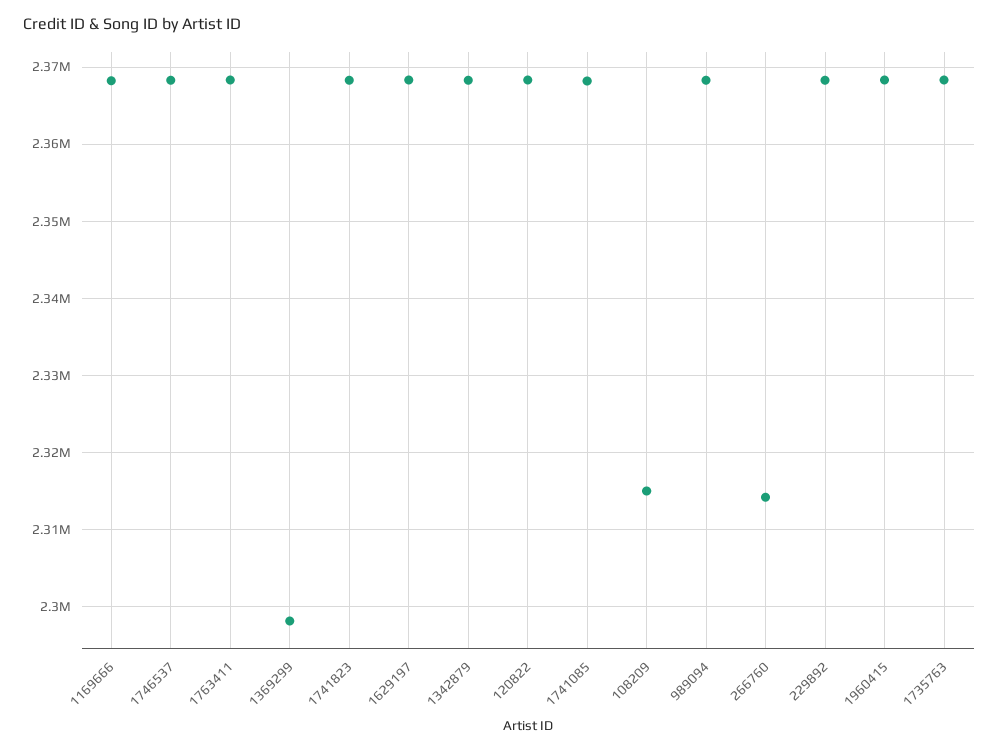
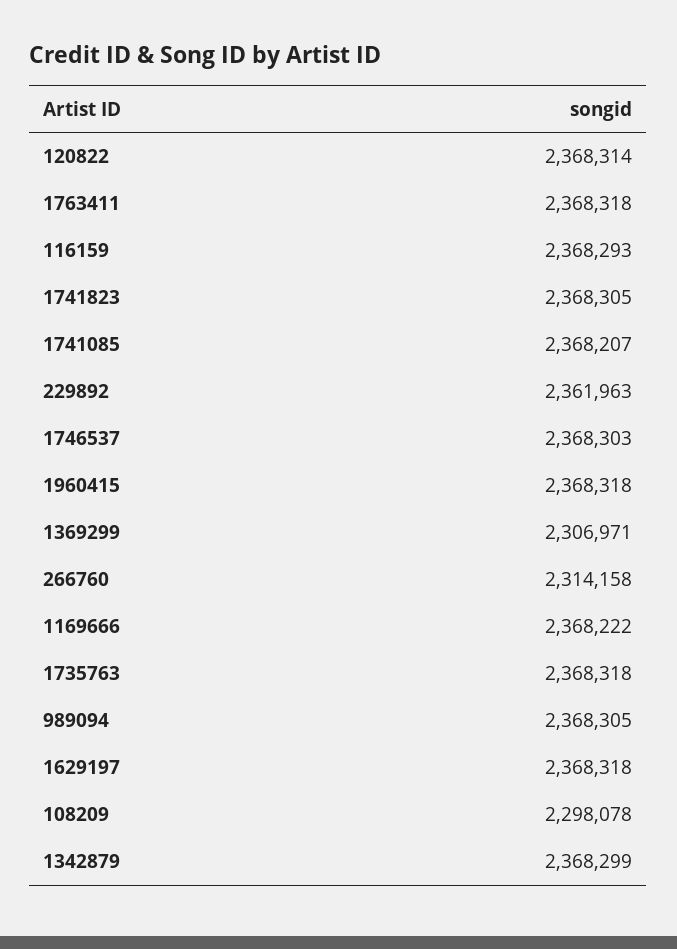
1369299: 2298000 -> 2306971
108209: 2315000 -> 2298078
229892: 2368000 -> 2361963
116159: none -> 2368293

